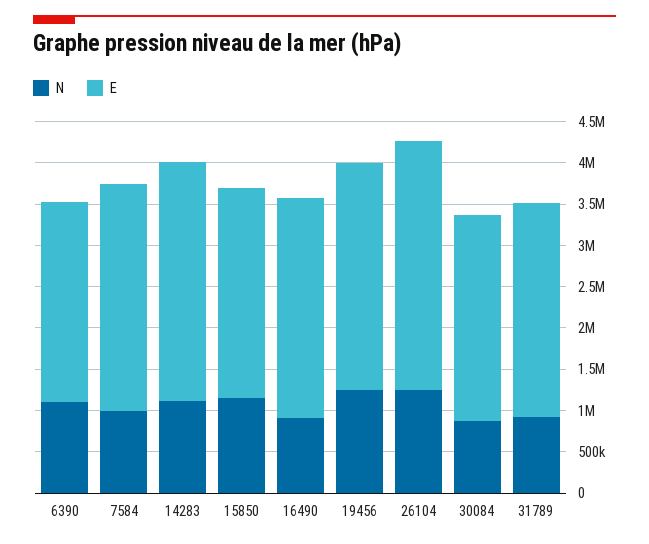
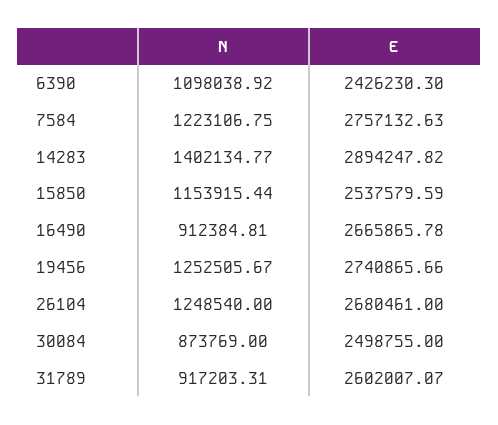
N, 7584: 1000000 -> 1223106.75
N, 14283: 1100000 -> 1402134.77
E, 26104: 3000000 -> 2680461

